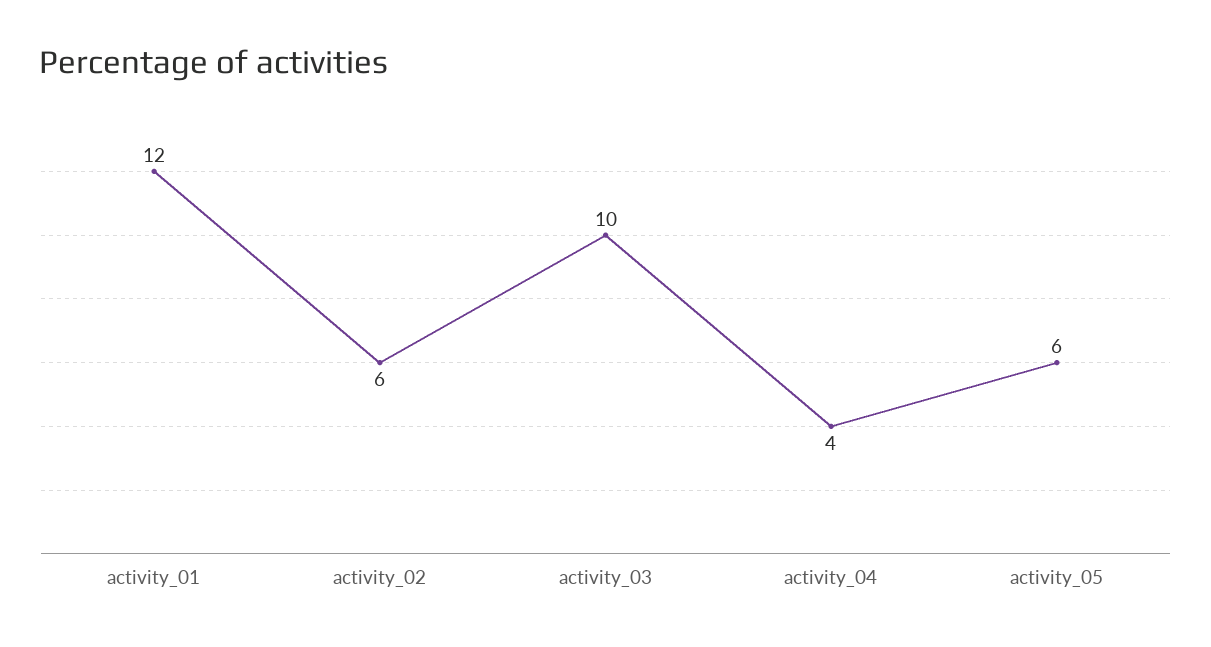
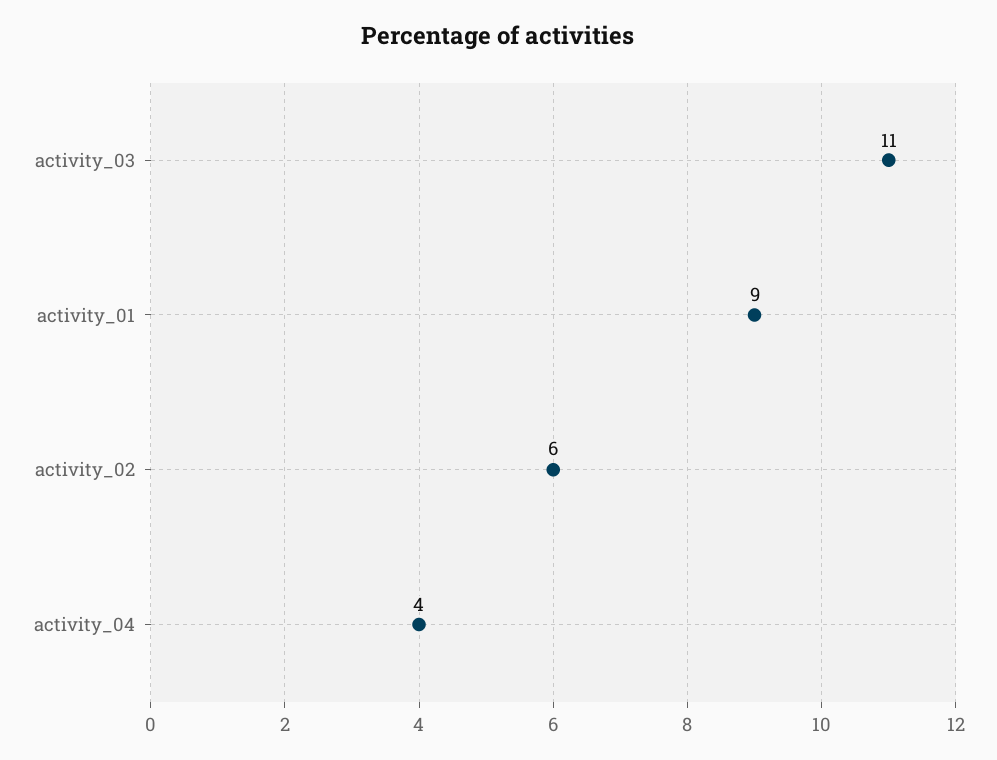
activity_01: 12 -> 9
activity_03: 10 -> 11
activity_05: 6 -> none

